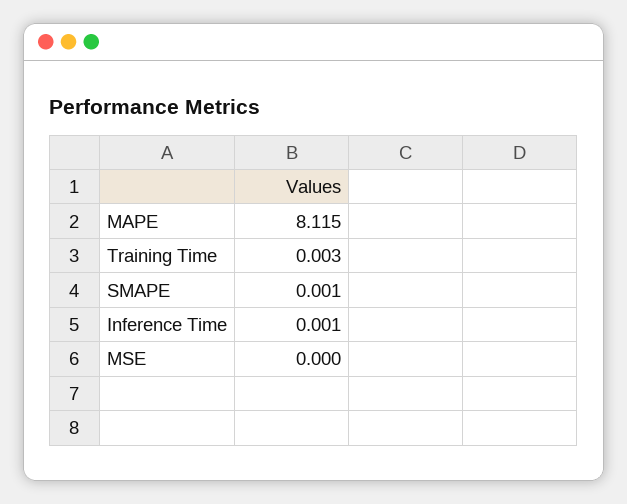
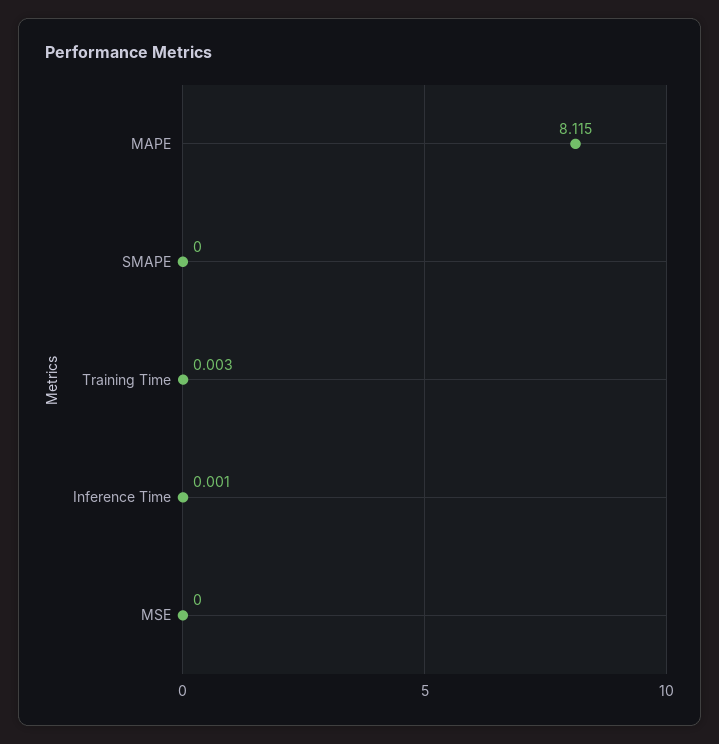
SMAPE: 0.001 -> 0

